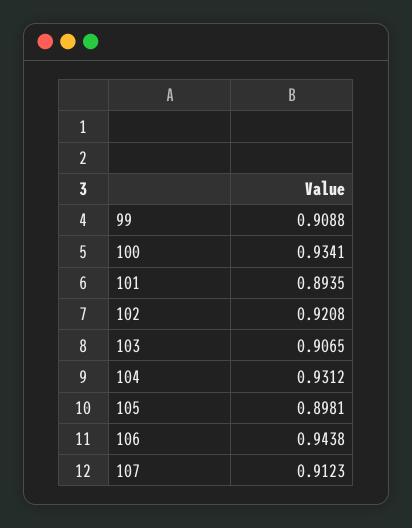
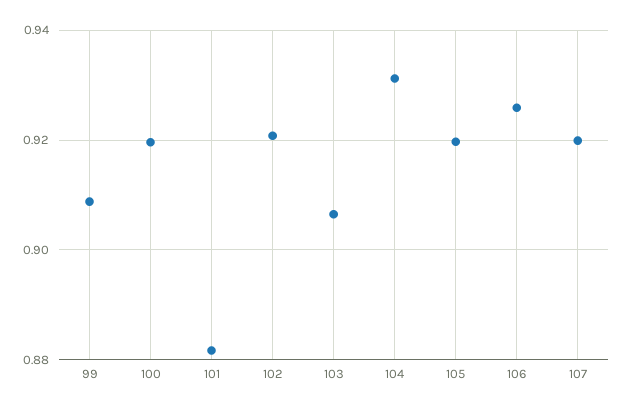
100: 0.9341 -> 0.92
101: 0.8935 -> 0.882
105: 0.8981 -> 0.92
106: 0.9438 -> 0.926
107: 0.9123 -> 0.92

